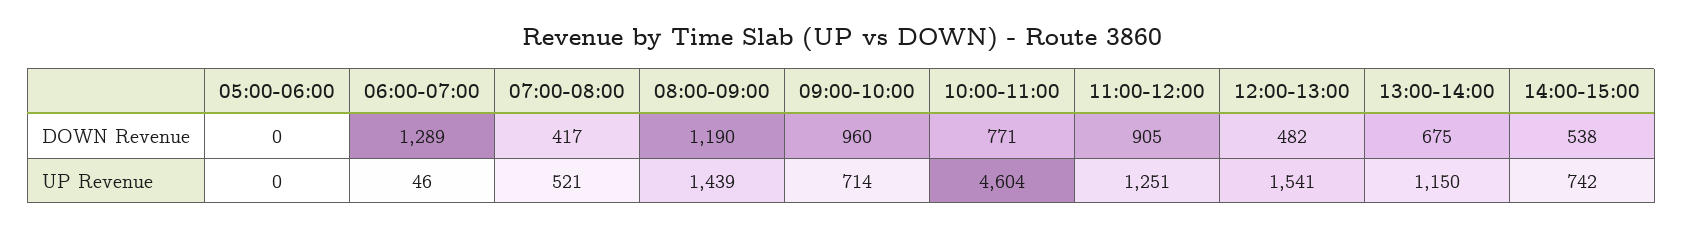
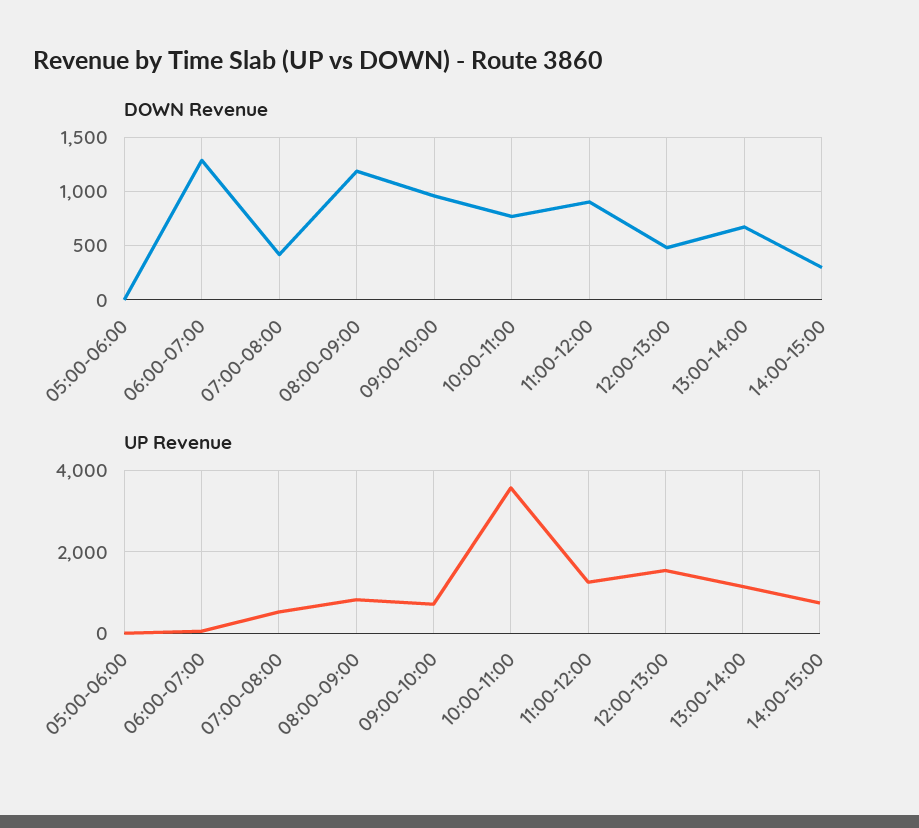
DOWN Revenue, 14:00-15:00: 538 -> 300
UP Revenue, 08:00-09:00: 1439 -> 800
UP Revenue, 10:00-11:00: 4604 -> 3600

